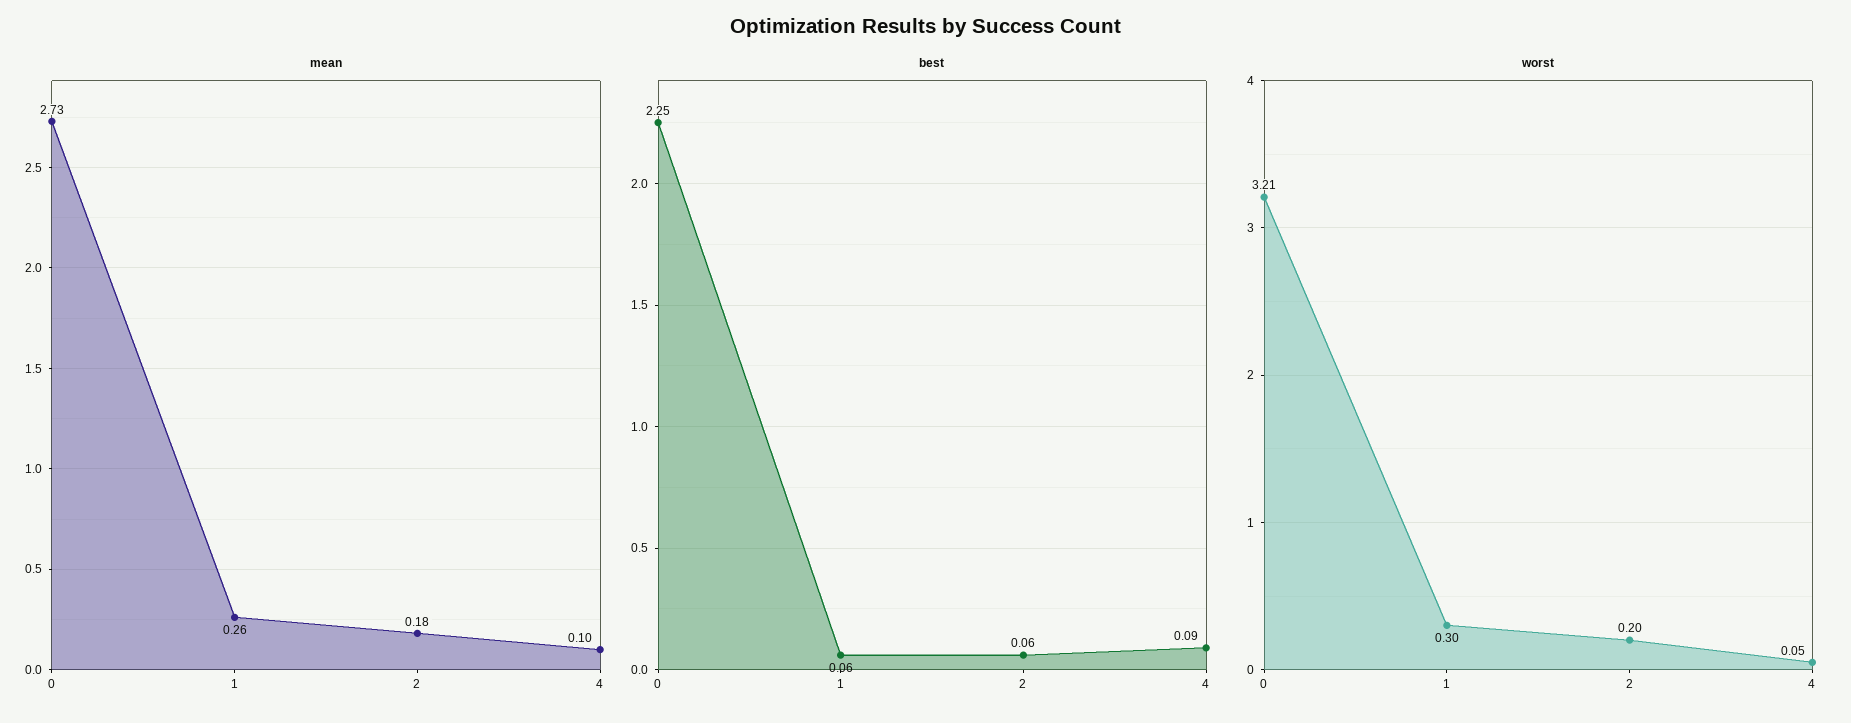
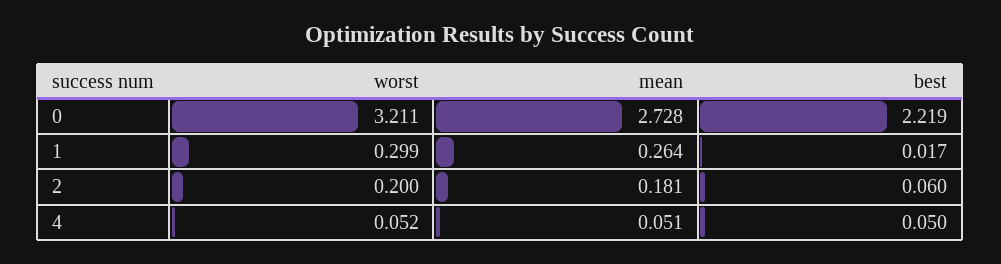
mean, 4: 0.1 -> 0.051
best, 0: 2.25 -> 2.219
best, 1: 0.06 -> 0.017
best, 4: 0.09 -> 0.05

